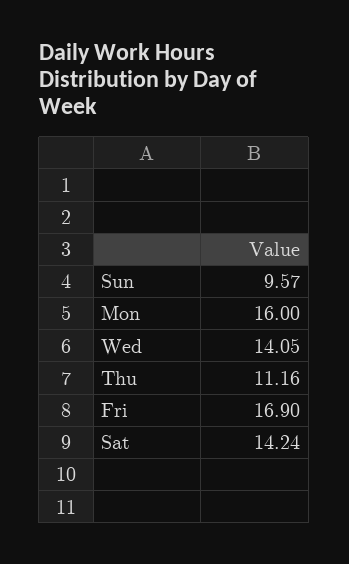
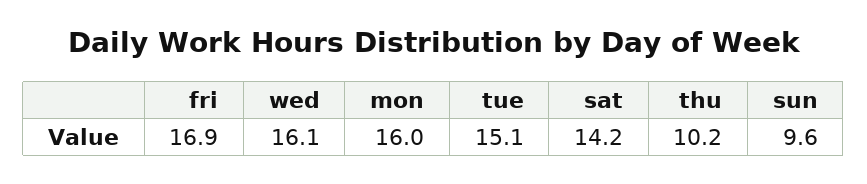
Wed: 14.05 -> 16.1
Thu: 11.16 -> 10.2
tue: none -> 15.1

